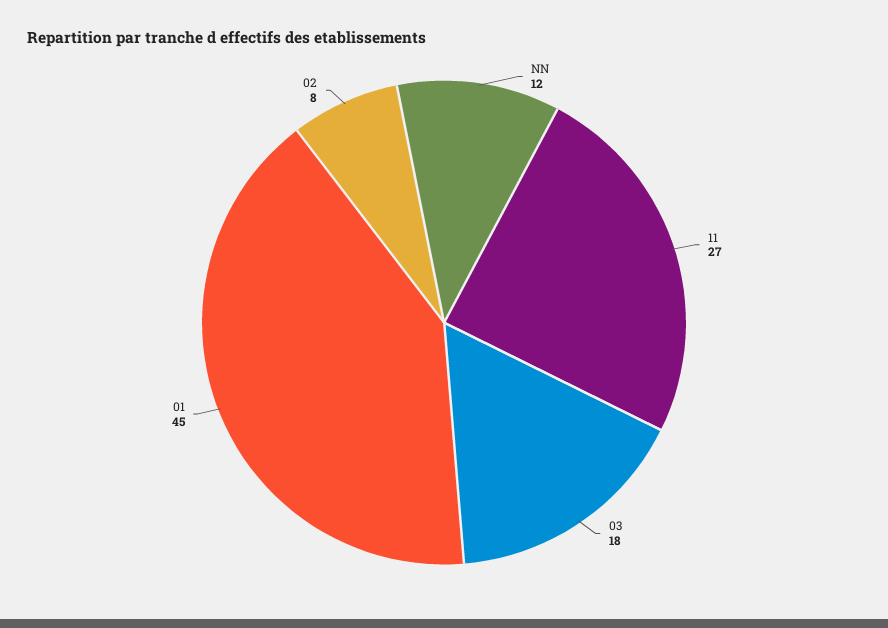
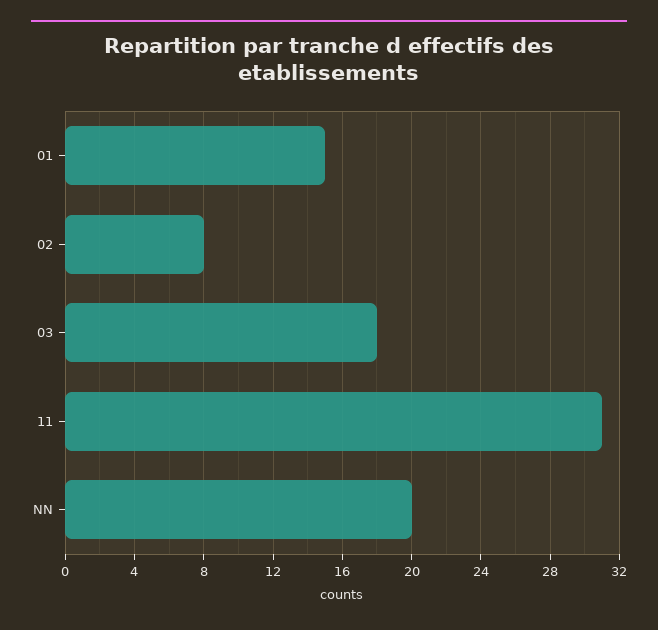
NN: 12 -> 20
11: 27 -> 31
01: 45 -> 15

